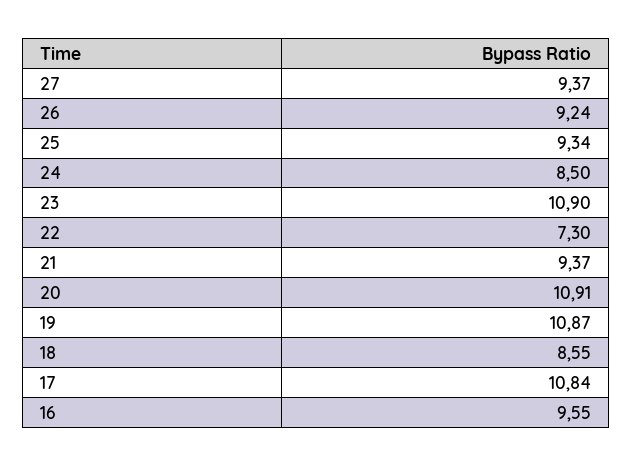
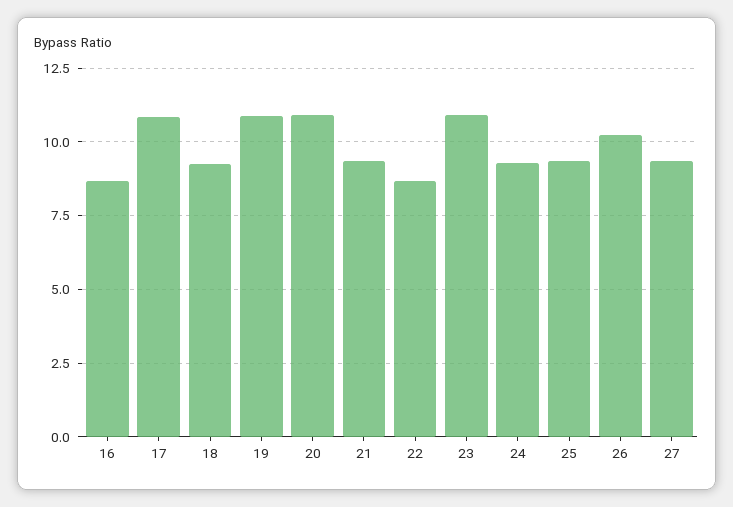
26: 9.24 -> 10.25
24: 8.5 -> 9.25
22: 7.3 -> 8.75
18: 8.55 -> 9.25
16: 9.55 -> 8.75

